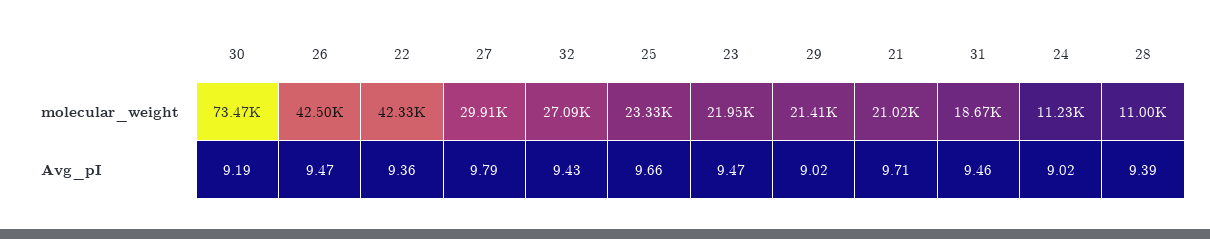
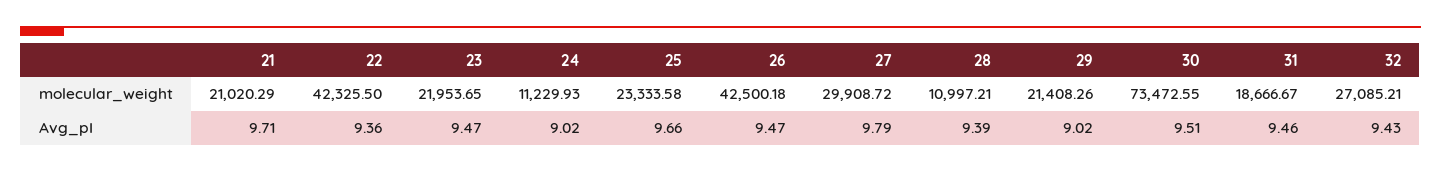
30, Avg_pI: 9.19 -> 9.51

